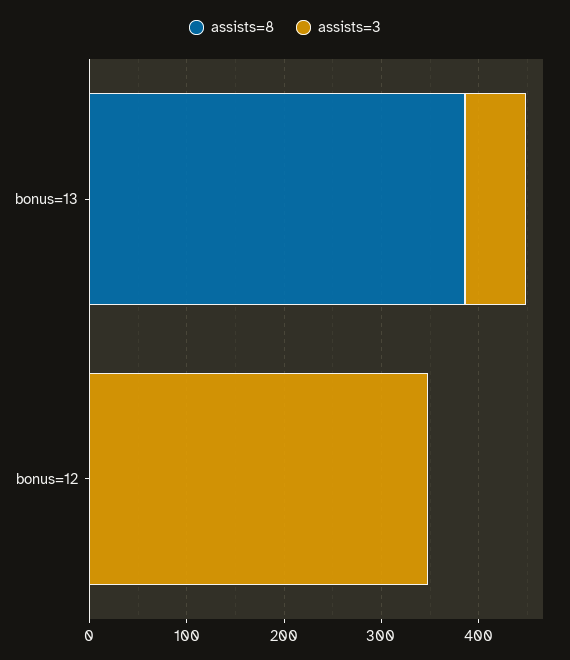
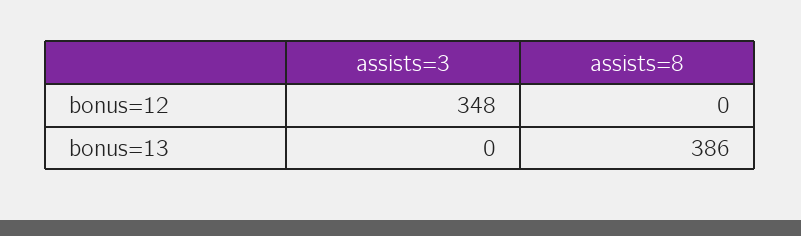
assists=3, bonus=13: 60 -> 0

